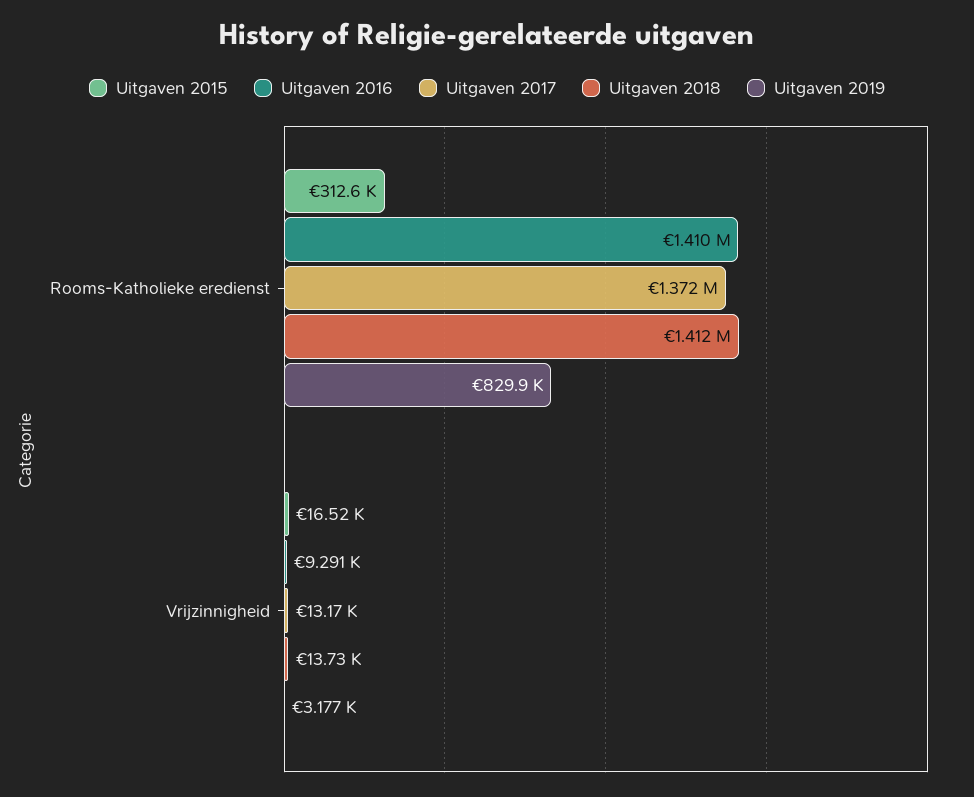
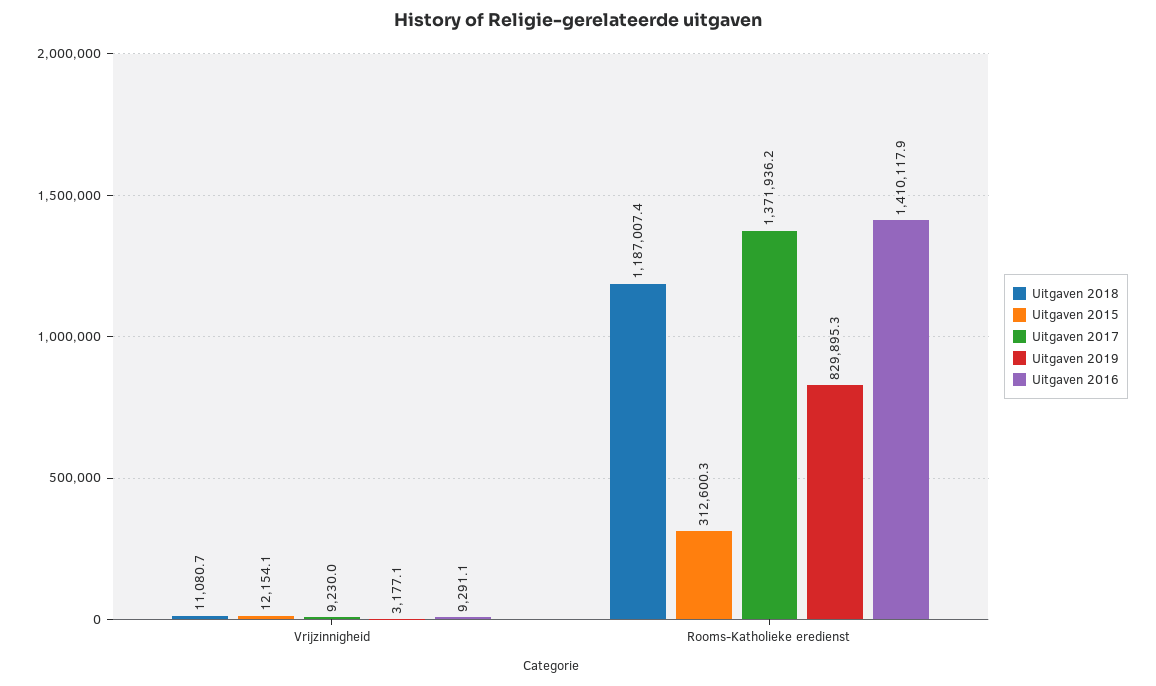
Uitgaven 2018, Rooms-Katholieke eredienst: 1412000 -> 1187007.4
Uitgaven 2015, Vrijzinnigheid: 16520 -> 12154.1
Uitgaven 2017, Vrijzinnigheid: 13170 -> 9230
Uitgaven 2018, Vrijzinnigheid: 13730 -> 11080.7

